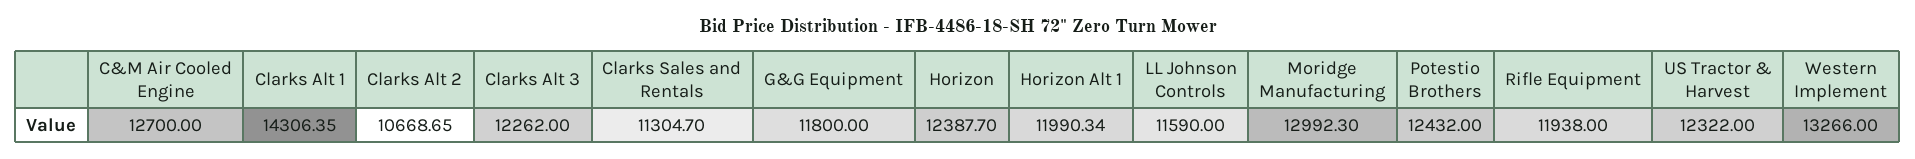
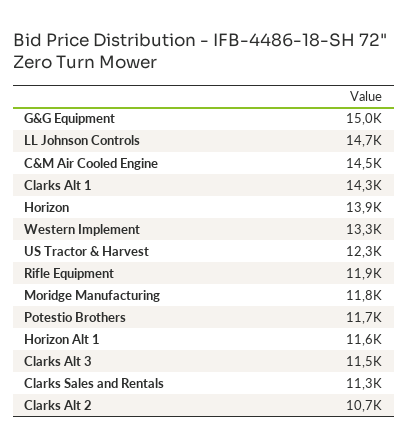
C&M Air Cooled Engine: 12700 -> 14500
Clarks Alt 3: 12262 -> 11500
G&G Equipment: 11800 -> 15000
Horizon: 12387.7 -> 13900
Horizon Alt 1: 11990.34 -> 11600
LL Johnson Controls: 11590 -> 14700
Moridge Manufacturing: 12992.3 -> 11800
Potestio Brothers: 12432 -> 11700

